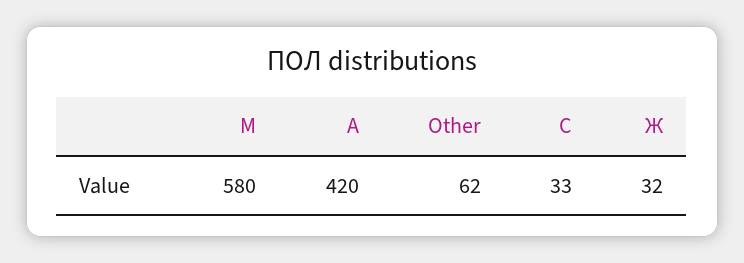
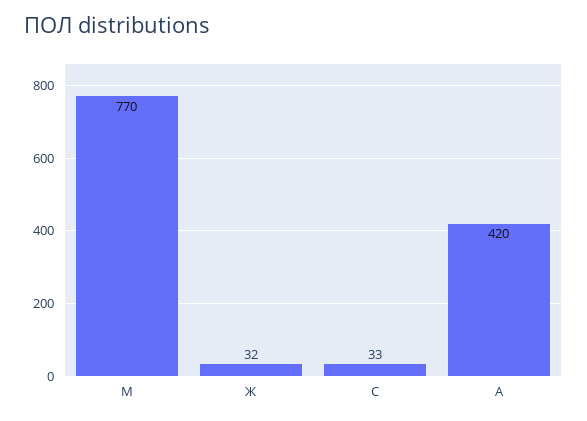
М: 580 -> 770
Other: 62 -> none

